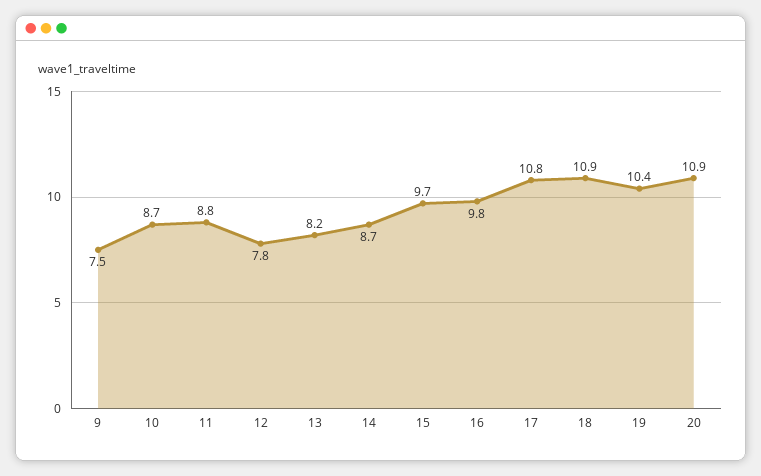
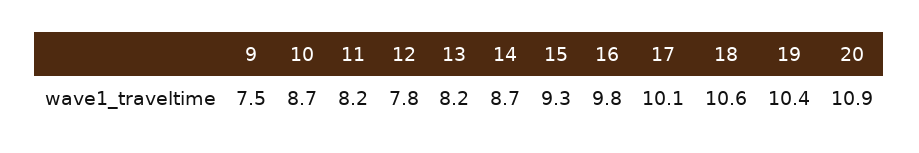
11: 8.8 -> 8.2
15: 9.7 -> 9.3
17: 10.8 -> 10.1
18: 10.9 -> 10.6

